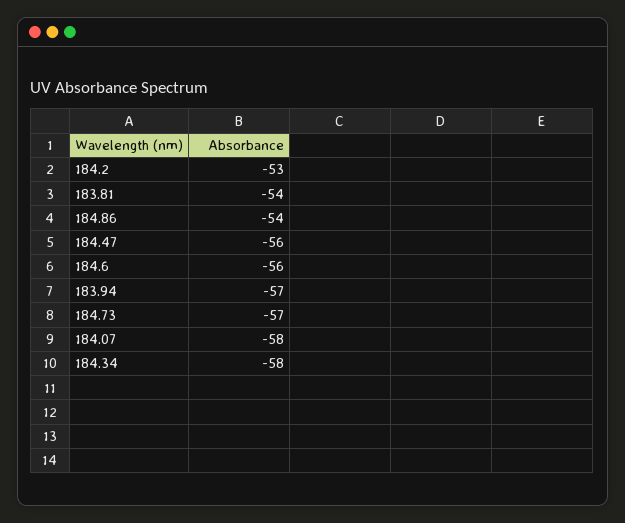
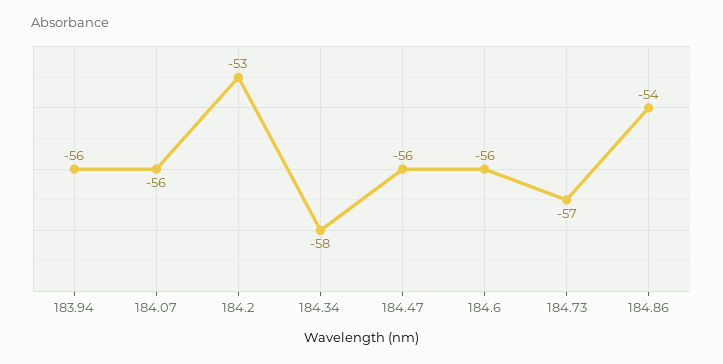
183.81: -54 -> none
183.94: -57 -> -56
184.07: -58 -> -56

